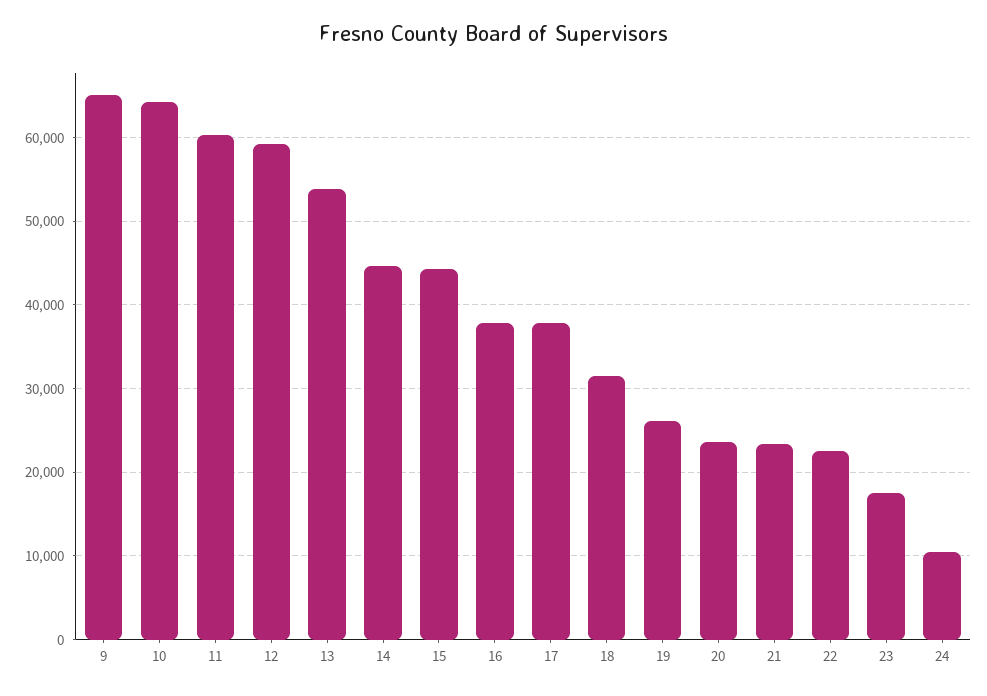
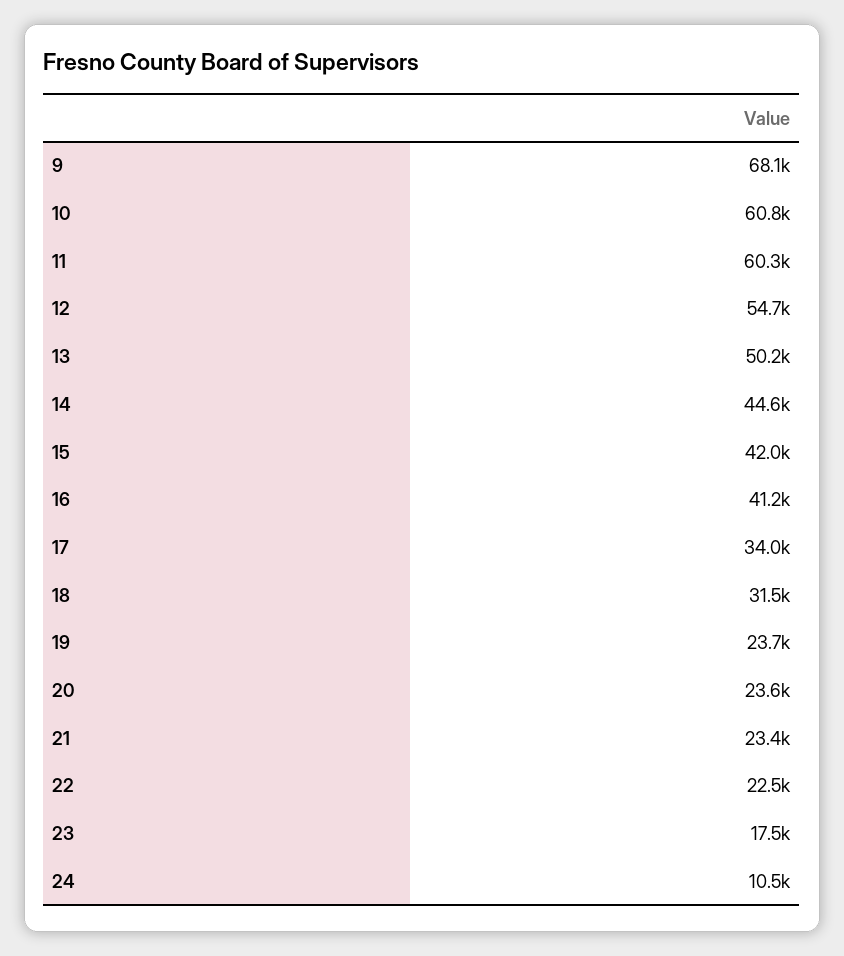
9: 65000 -> 68100
10: 64000 -> 60800
12: 59000 -> 54700
13: 54000 -> 50200
15: 44000 -> 42000
16: 38000 -> 41200
17: 38000 -> 34000
19: 26000 -> 23700

